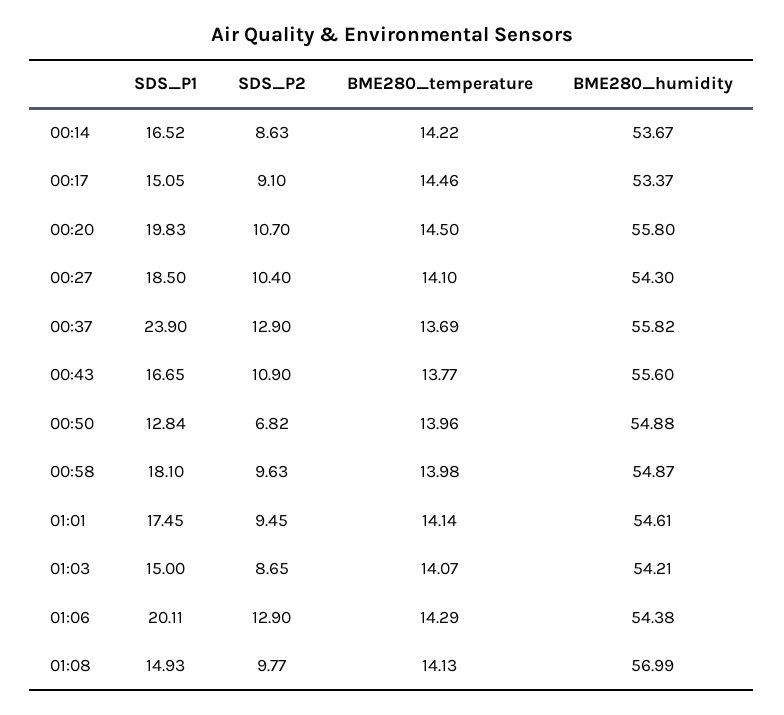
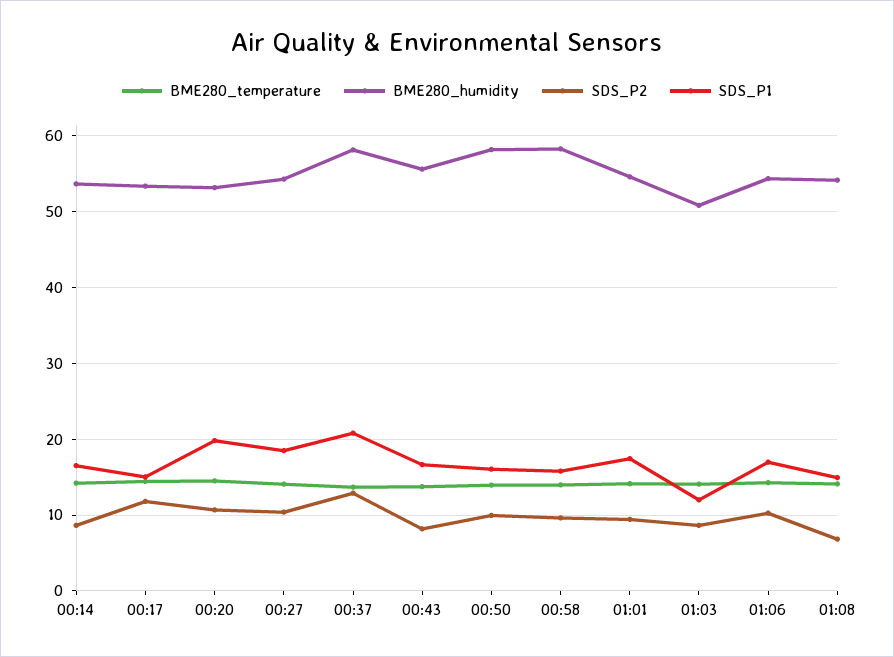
SDS_P2, 00:17: 9.1 -> 12
BME280_humidity, 00:20: 55.8 -> 53
SDS_P1, 00:37: 23.9 -> 21
BME280_humidity, 00:37: 55.82 -> 58
SDS_P2, 00:43: 10.9 -> 8
SDS_P1, 00:50: 12.84 -> 16
SDS_P2, 00:50: 6.82 -> 10
BME280_humidity, 00:50: 54.88 -> 58
SDS_P1, 00:58: 18.1 -> 16
BME280_humidity, 00:58: 54.87 -> 58
SDS_P1, 01:03: 15 -> 12
BME280_humidity, 01:03: 54.21 -> 51
SDS_P1, 01:06: 20.11 -> 17
SDS_P2, 01:06: 12.9 -> 10
SDS_P2, 01:08: 9.77 -> 7
BME280_humidity, 01:08: 56.99 -> 54

